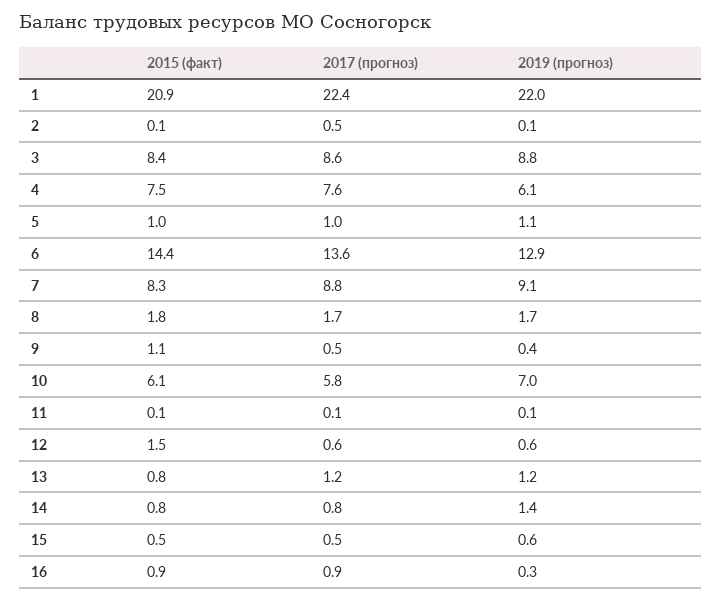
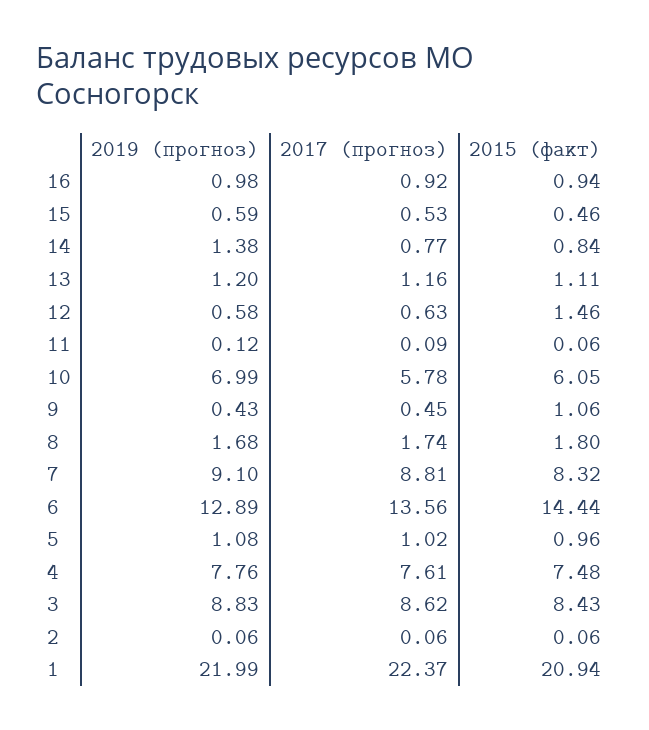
2017 (прогноз), 2: 0.5 -> 0.06
2019 (прогноз), 4: 6.1 -> 7.76
2015 (факт), 13: 0.8 -> 1.11
2019 (прогноз), 16: 0.3 -> 0.98

